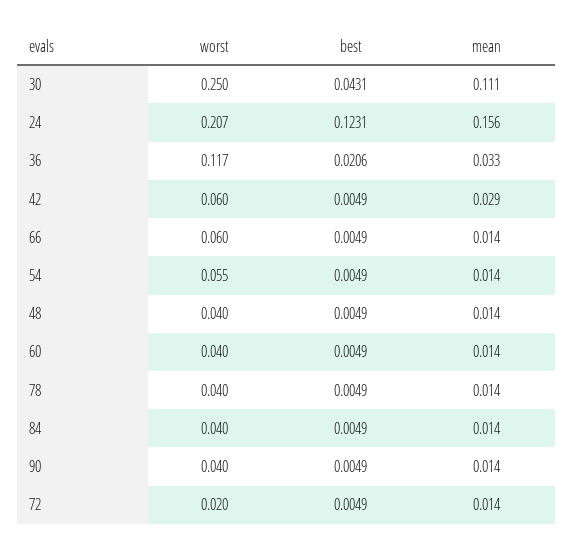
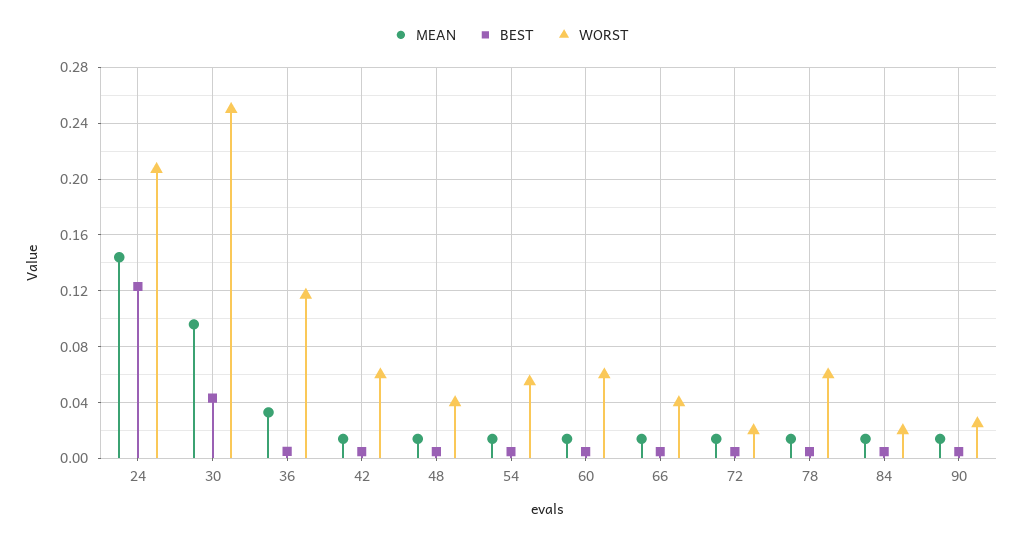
mean, 30: 0.111 -> 0.095
mean, 24: 0.156 -> 0.145
best, 36: 0.0206 -> 0.005
mean, 42: 0.029 -> 0.015
worst, 66: 0.06 -> 0.04
worst, 60: 0.04 -> 0.06
worst, 78: 0.04 -> 0.06
worst, 84: 0.04 -> 0.02
worst, 90: 0.04 -> 0.025

